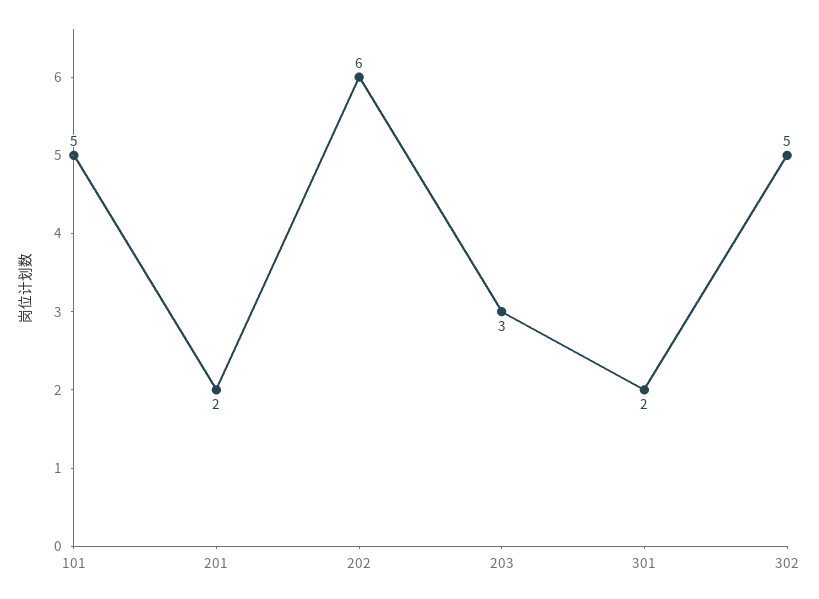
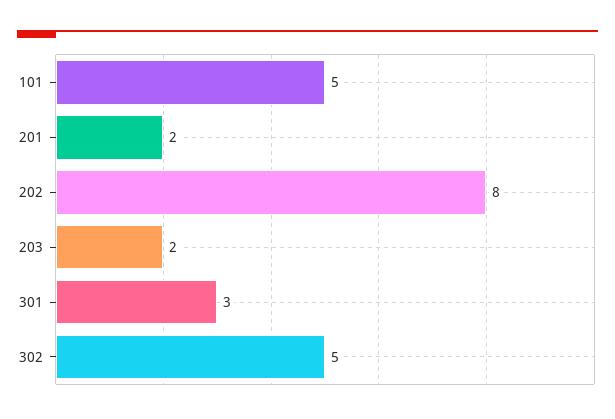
202: 6 -> 8
203: 3 -> 2
301: 2 -> 3

